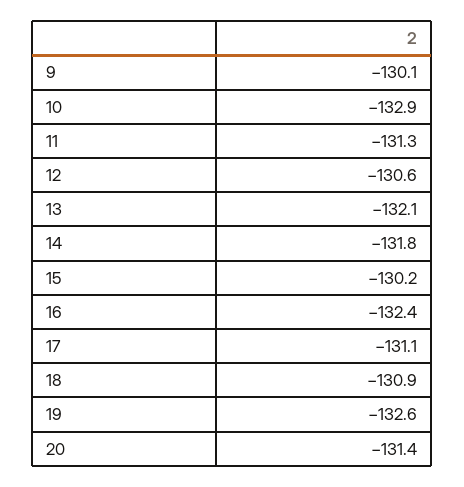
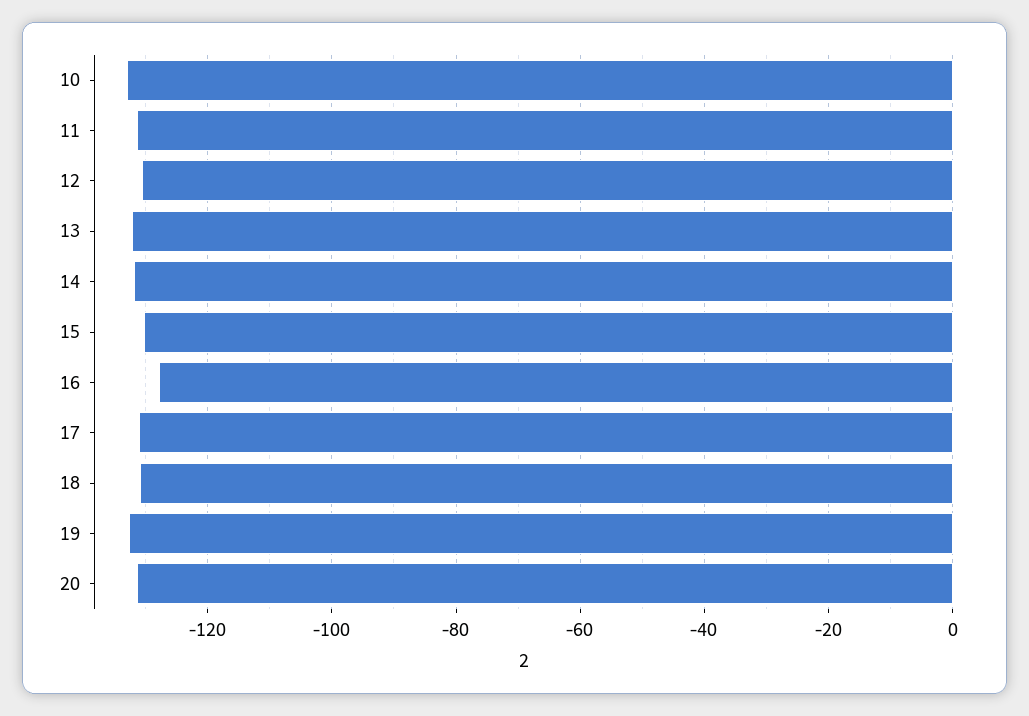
9: -130.1 -> none
16: -132.4 -> -128

